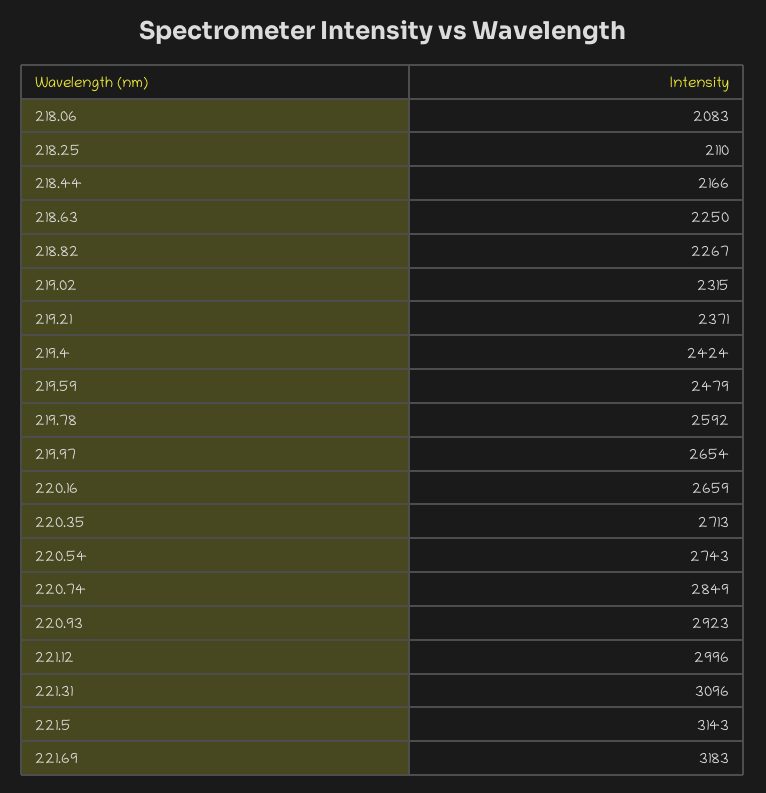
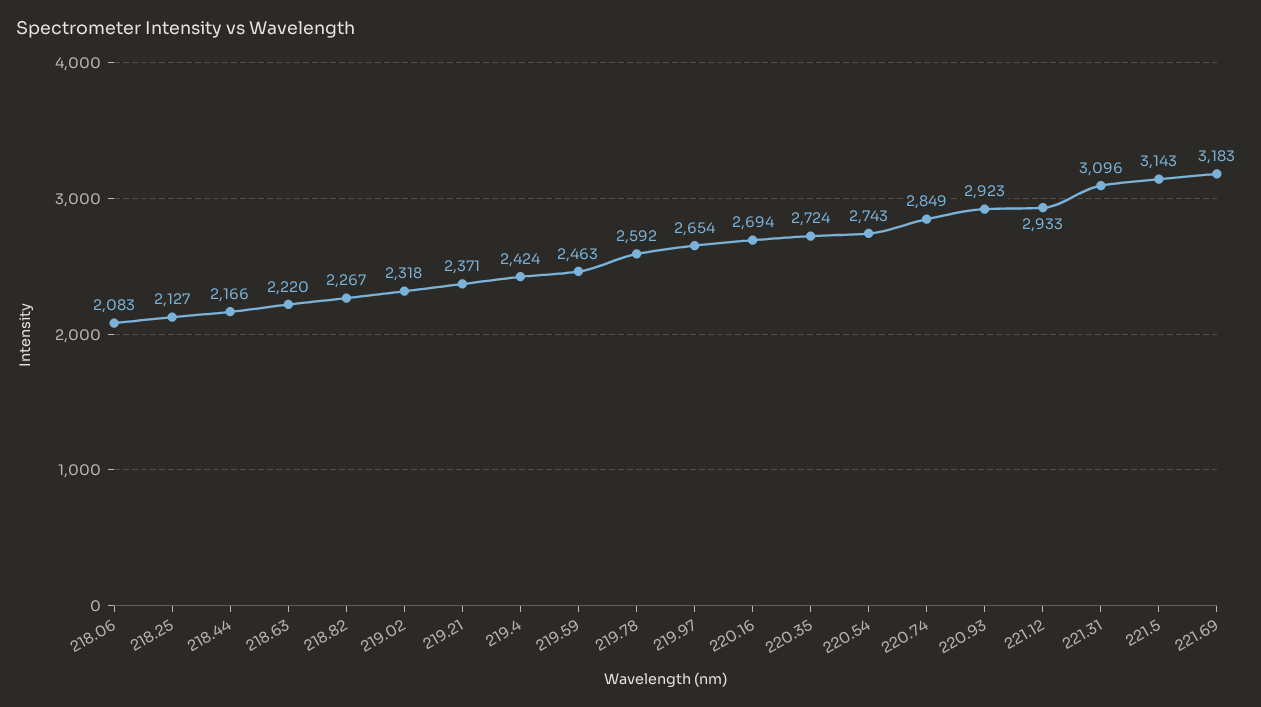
218.25: 2110 -> 2127
218.63: 2250 -> 2220
219.02: 2315 -> 2318
219.59: 2479 -> 2463
220.16: 2659 -> 2694
220.35: 2713 -> 2724
221.12: 2996 -> 2933

